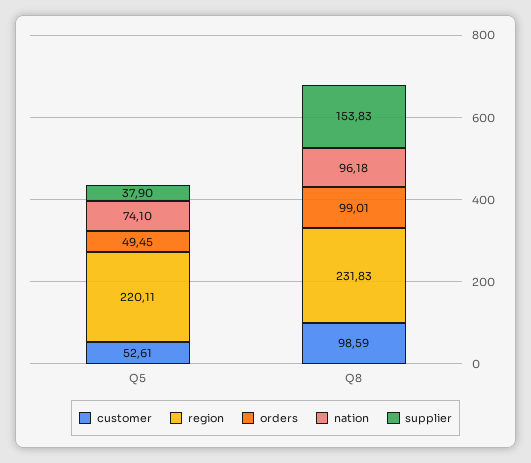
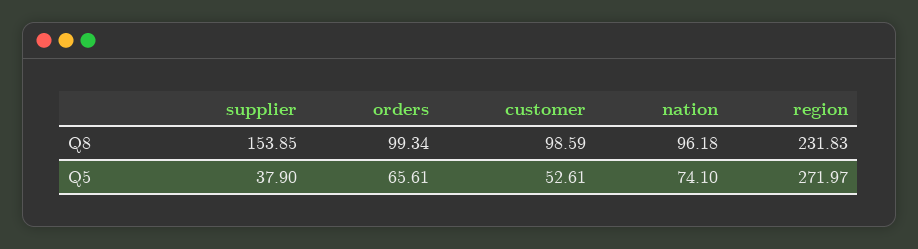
region, Q5: 220.11 -> 271.97
orders, Q5: 49.45 -> 65.61
orders, Q8: 99.01 -> 99.34
supplier, Q8: 153.83 -> 153.85

